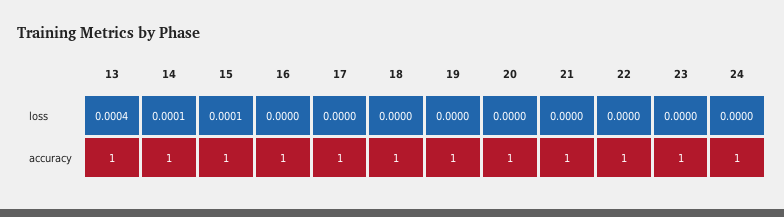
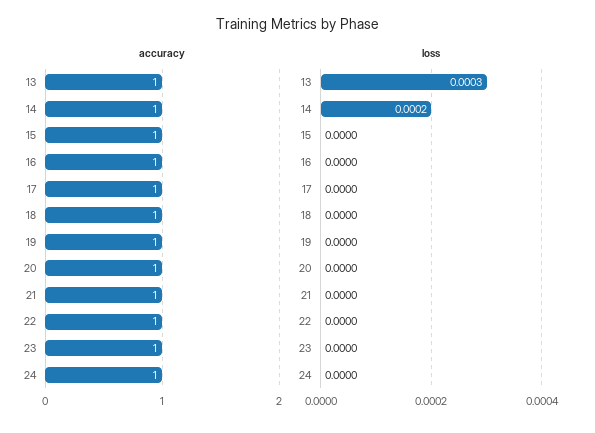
loss, 13: 0.0004 -> 0.0003
loss, 14: 0.0001 -> 0.0002
loss, 15: 0.0001 -> 0

